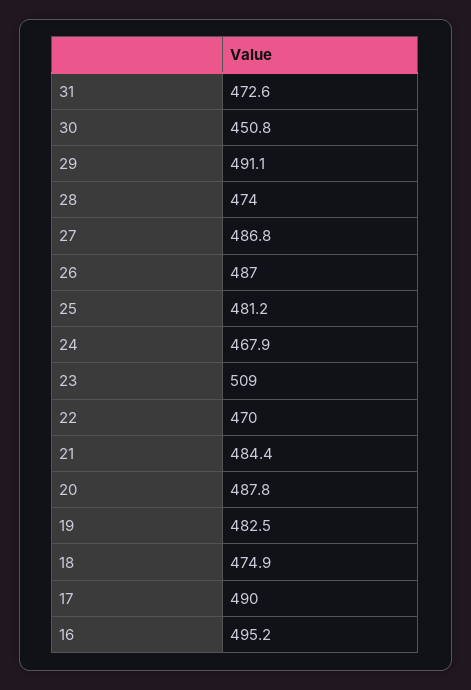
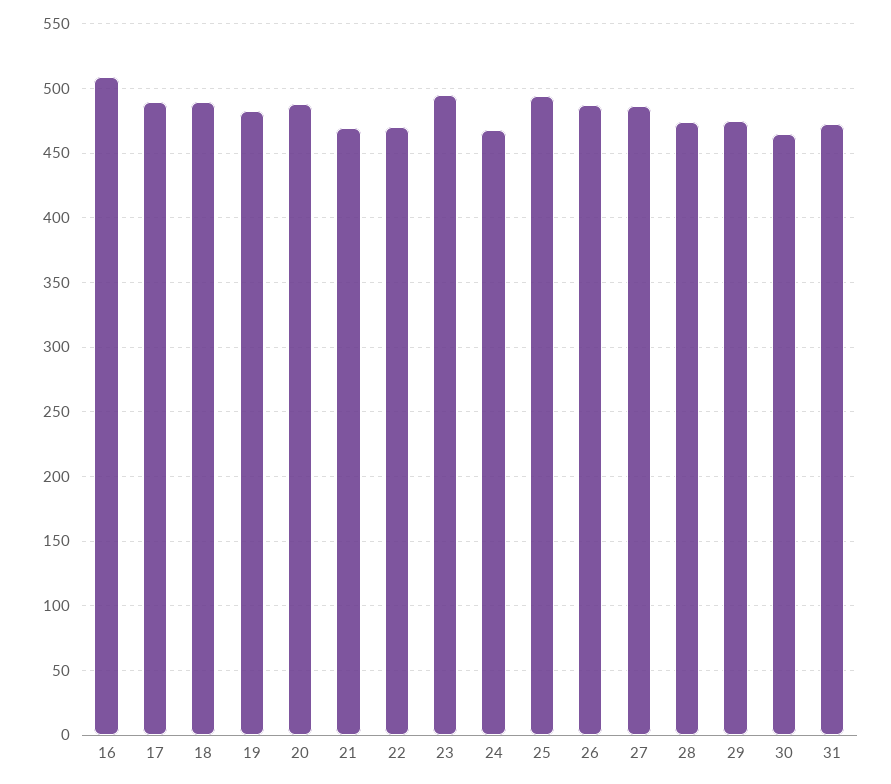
30: 450.8 -> 465
29: 491.1 -> 475
25: 481.2 -> 495
23: 509 -> 495
21: 484.4 -> 470
18: 474.9 -> 490
16: 495.2 -> 510

